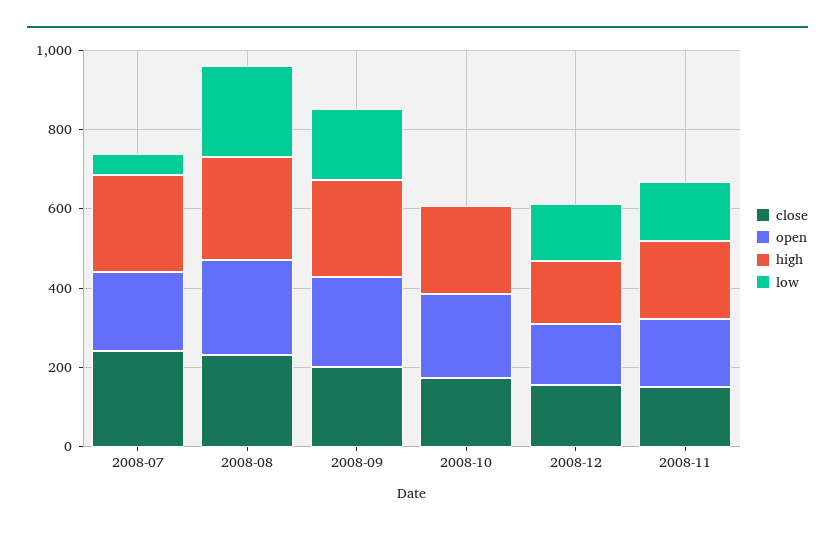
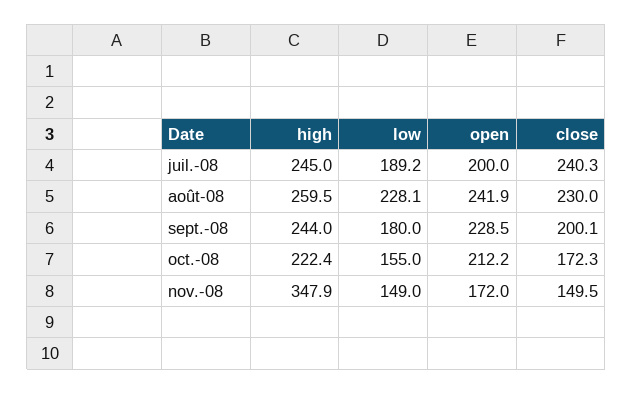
low, 2008-07: 50 -> 189.2
low, 2008-10: 0 -> 155
close, 2008-12: 150 -> none
open, 2008-12: 150 -> none
high, 2008-12: 150 -> none
low, 2008-12: 150 -> none
high, 2008-11: 200 -> 347.9

